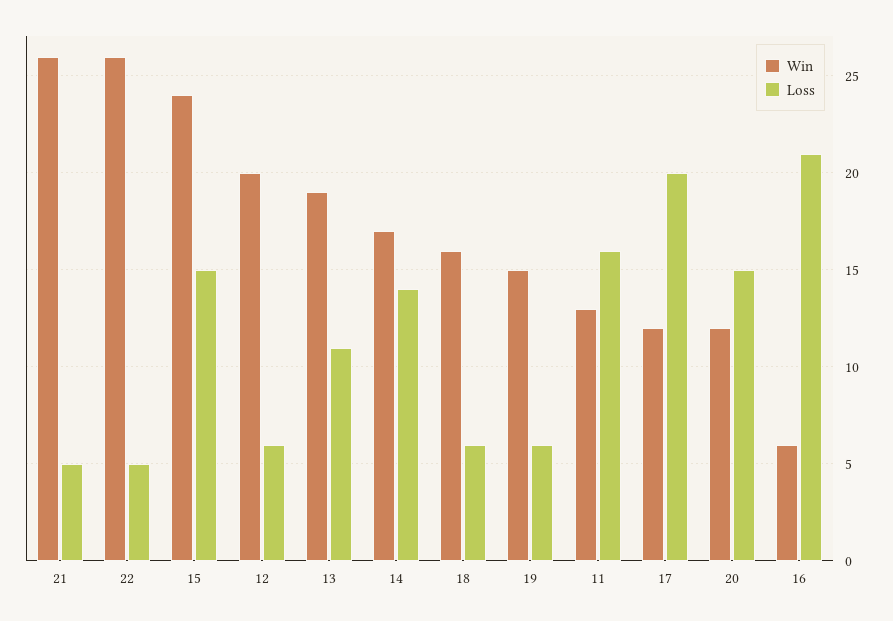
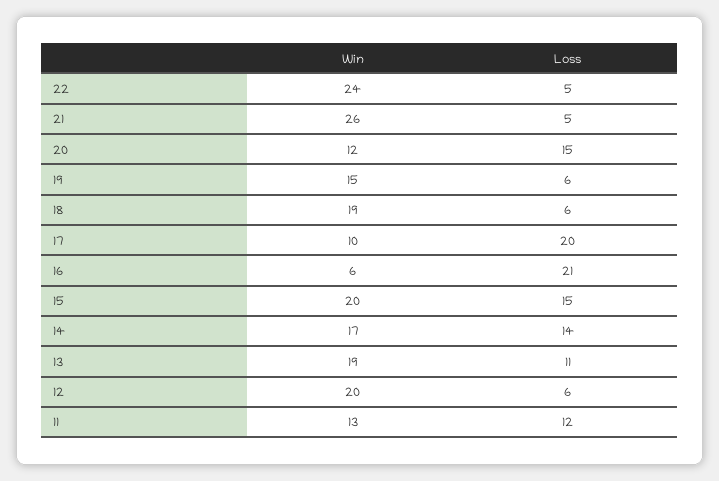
Win, 22: 26 -> 24
Win, 15: 24 -> 20
Win, 18: 16 -> 19
Loss, 11: 16 -> 12
Win, 17: 12 -> 10

